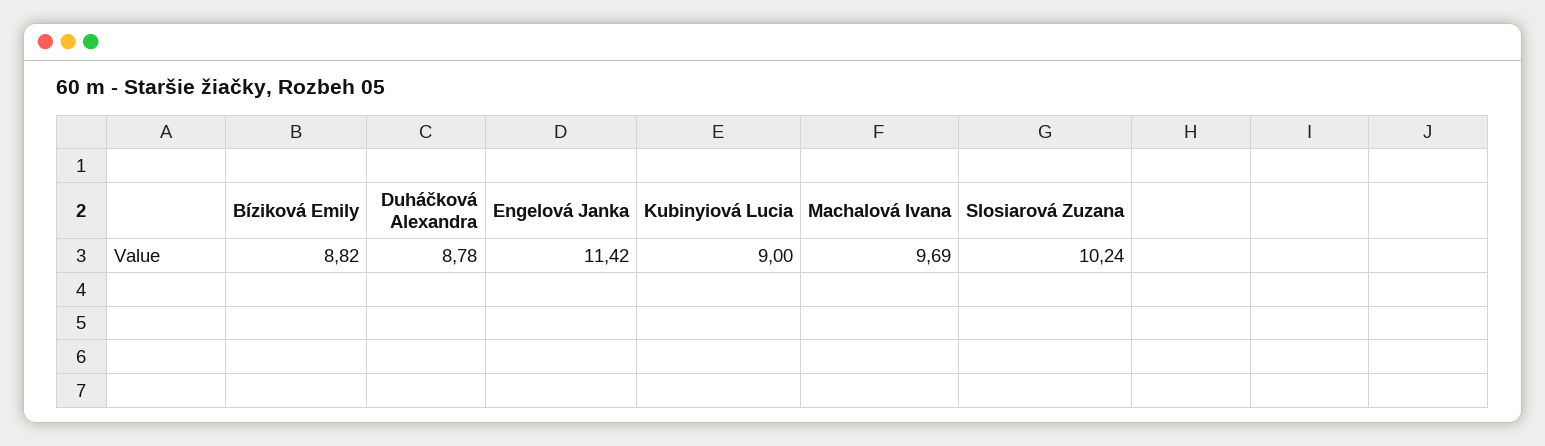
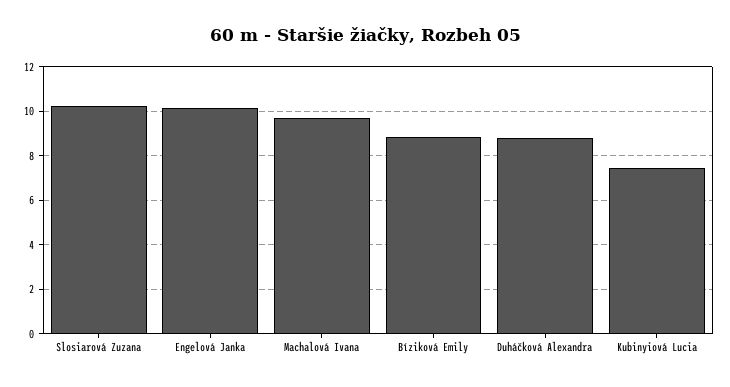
Engelová Janka: 11.42 -> 10
Kubinyiová Lucia: 9 -> 7.5

